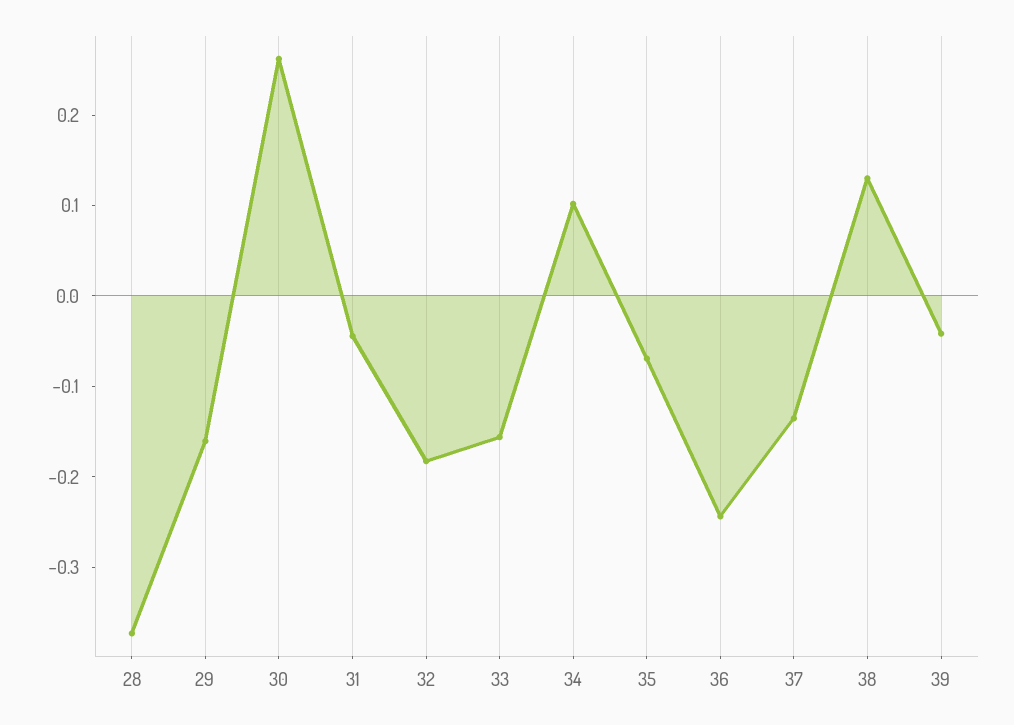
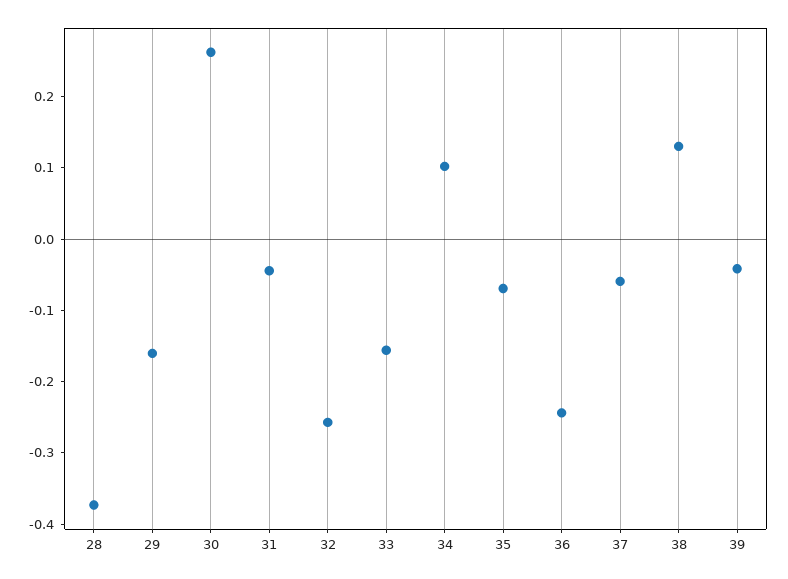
32: -0.18 -> -0.26
37: -0.14 -> -0.06

